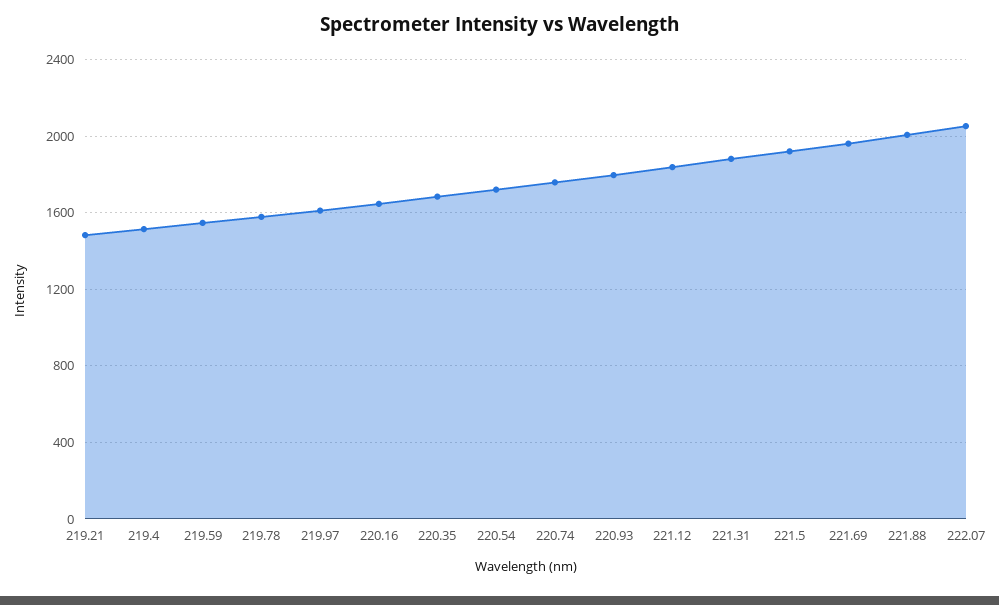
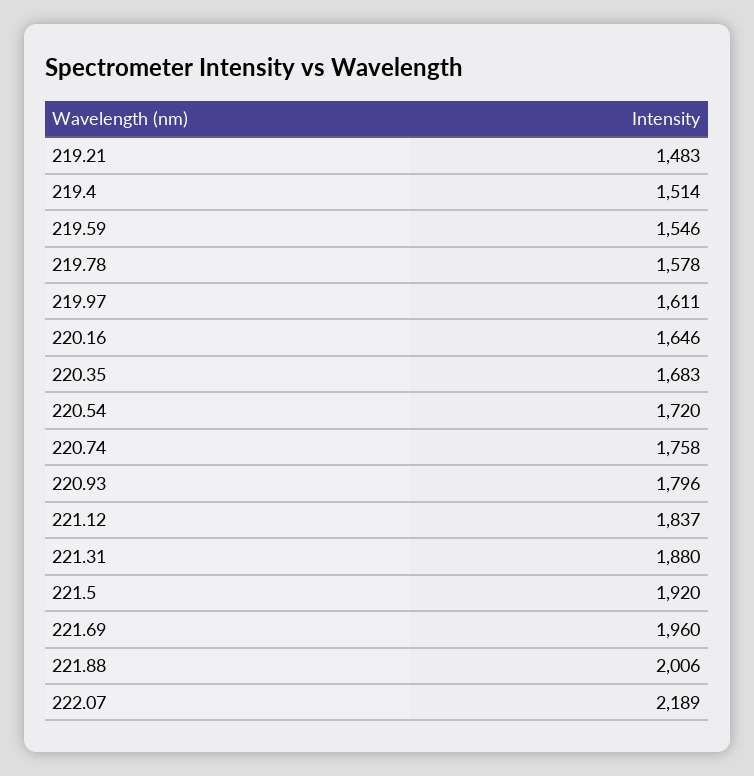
222.07: 2050 -> 2189

